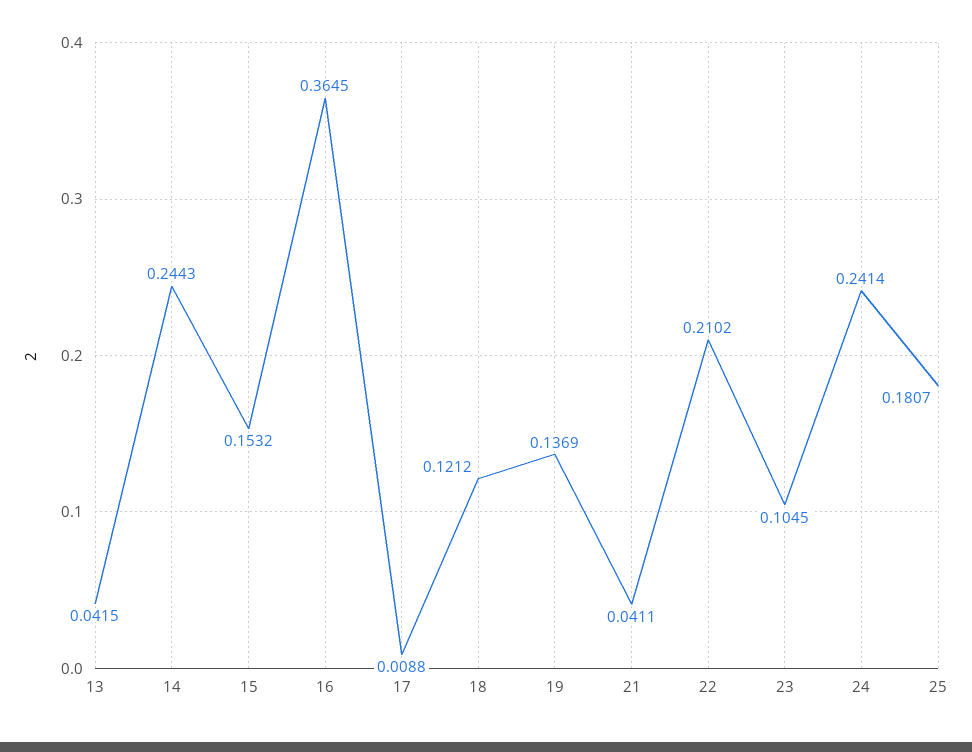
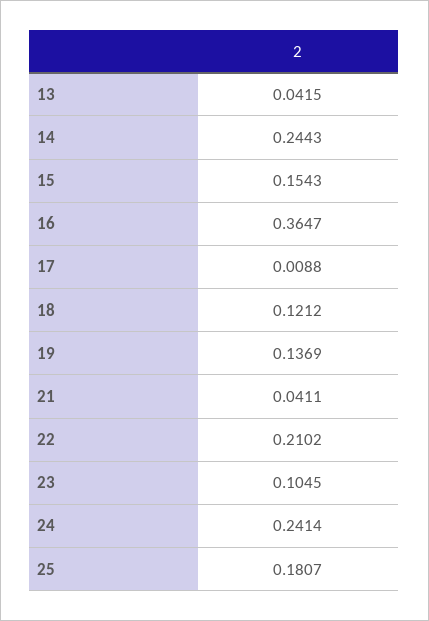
15: 0.1532 -> 0.1543
16: 0.3645 -> 0.3647

